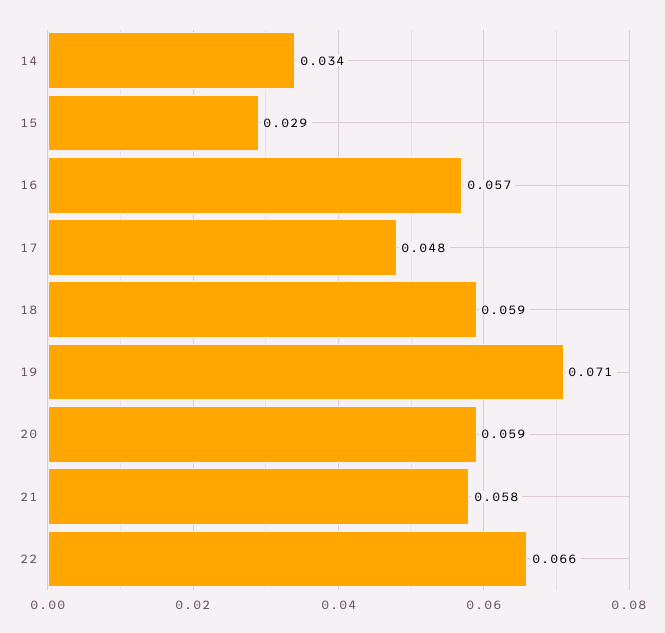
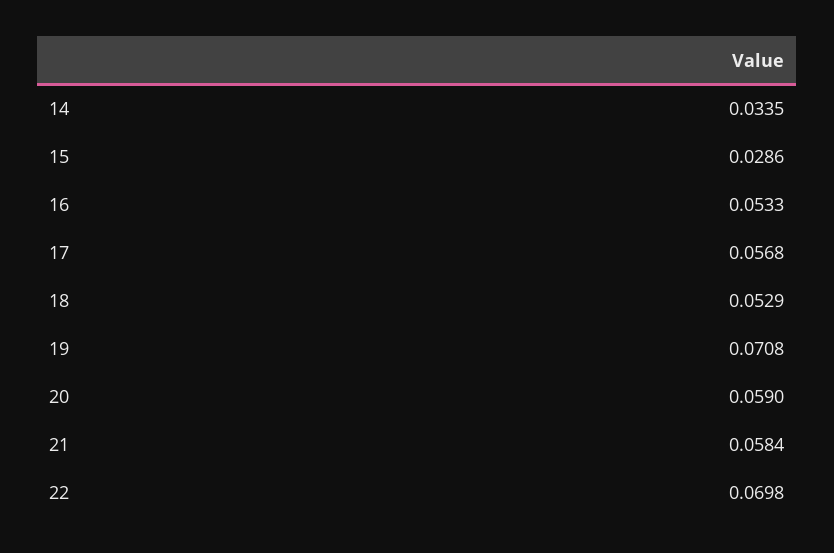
16: 0.057 -> 0.0533
17: 0.048 -> 0.0568
18: 0.059 -> 0.0529
22: 0.066 -> 0.0698

